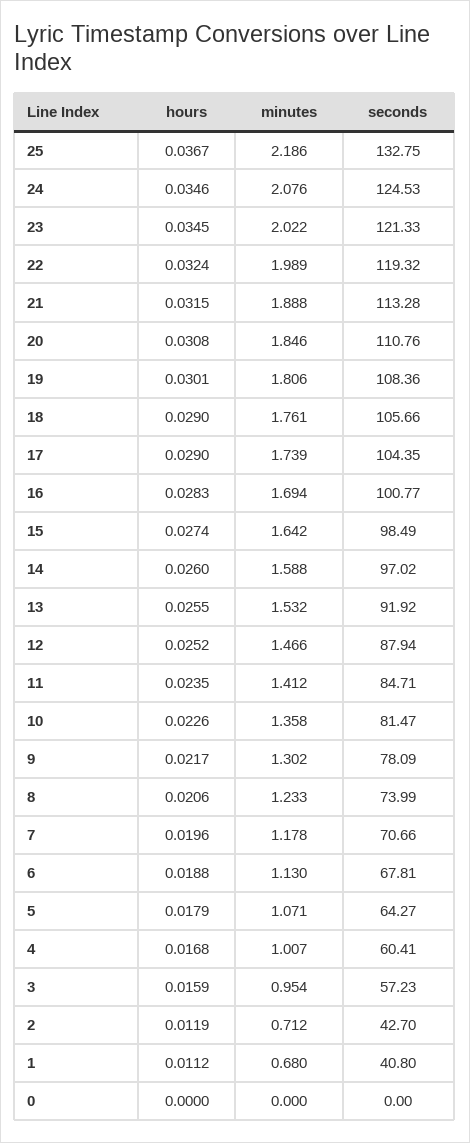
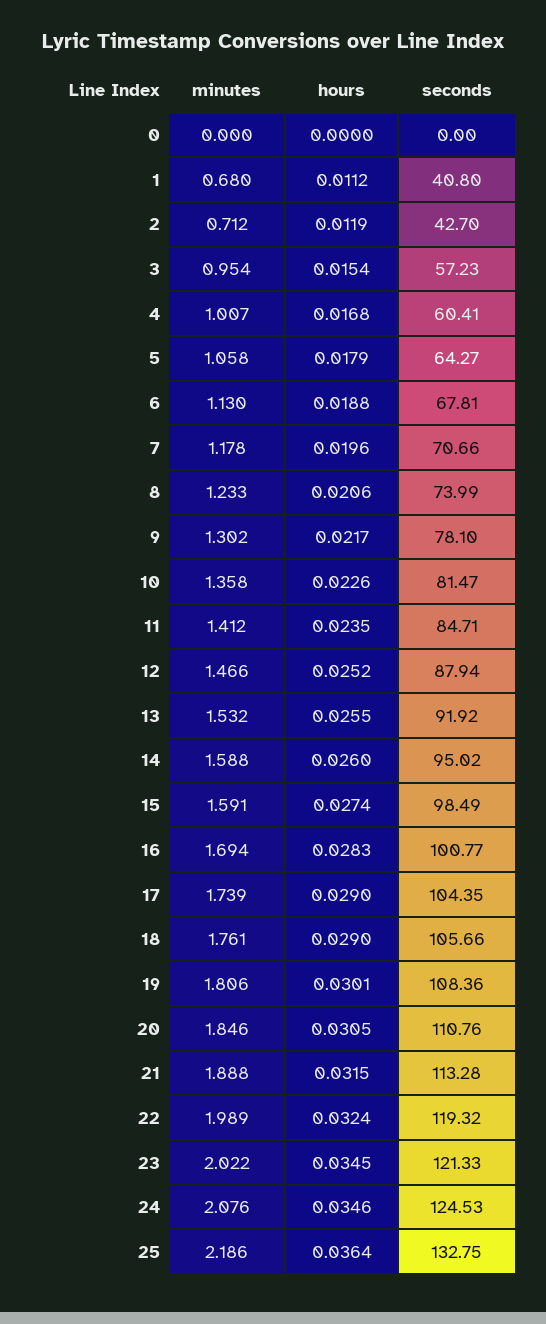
hours, 25: 0.0367 -> 0.0364
hours, 20: 0.0308 -> 0.0305
minutes, 15: 1.642 -> 1.591
seconds, 14: 97.02 -> 95.02
seconds, 9: 78.09 -> 78.1
minutes, 5: 1.071 -> 1.058
hours, 3: 0.0159 -> 0.0154

